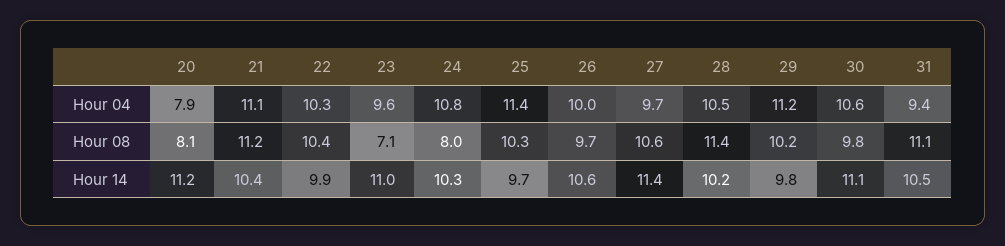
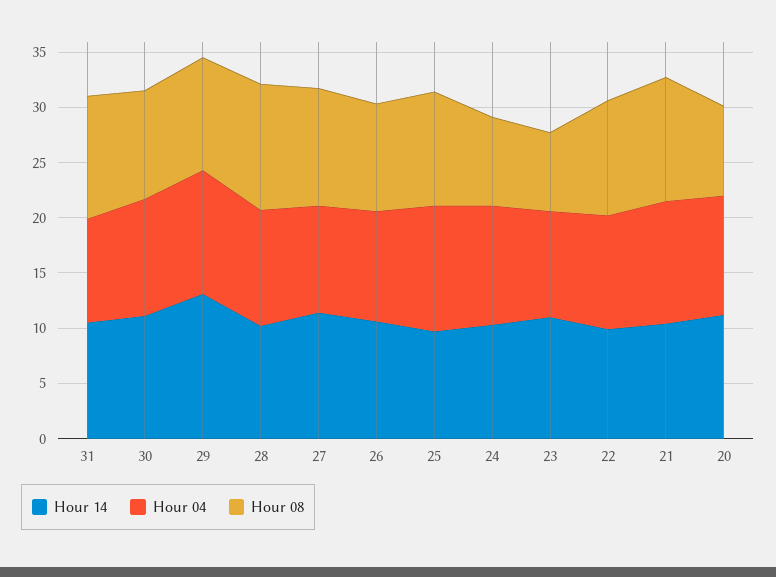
Hour 04, 20: 7.9 -> 11
Hour 14, 29: 9.8 -> 13

